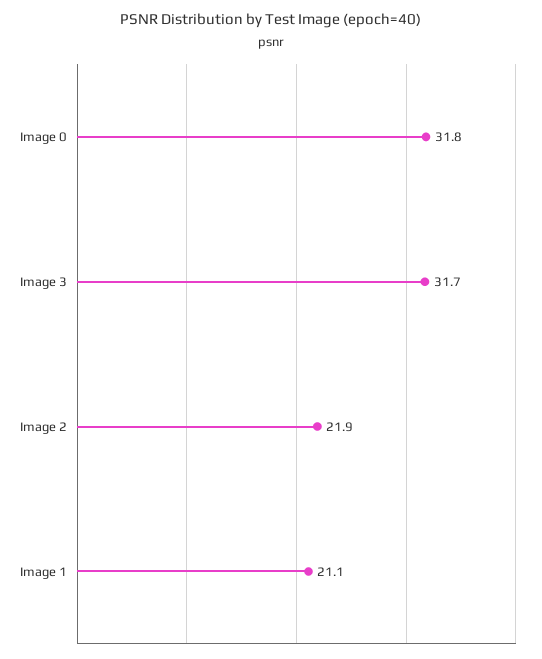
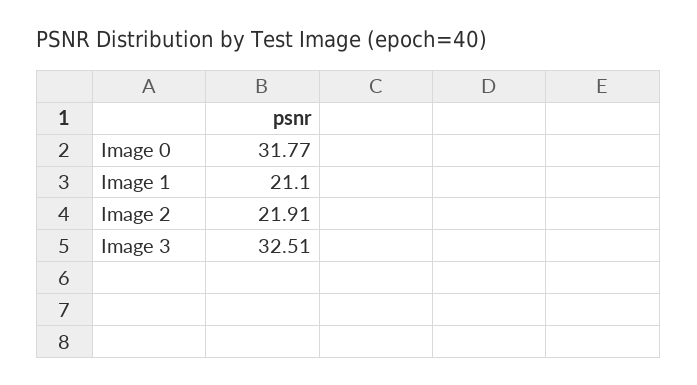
Image 3: 31.7 -> 32.51

